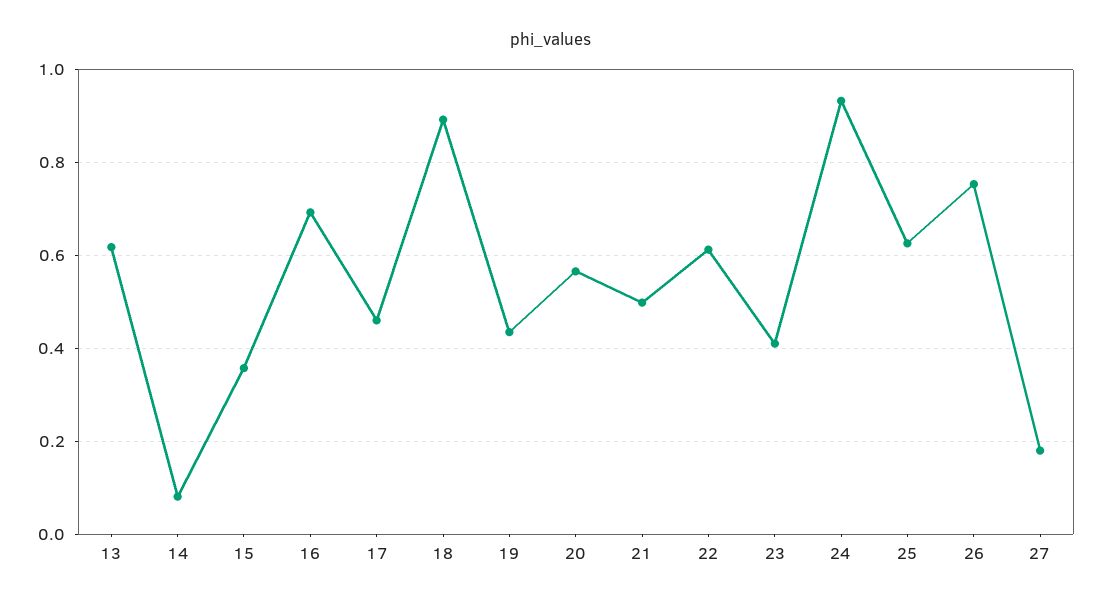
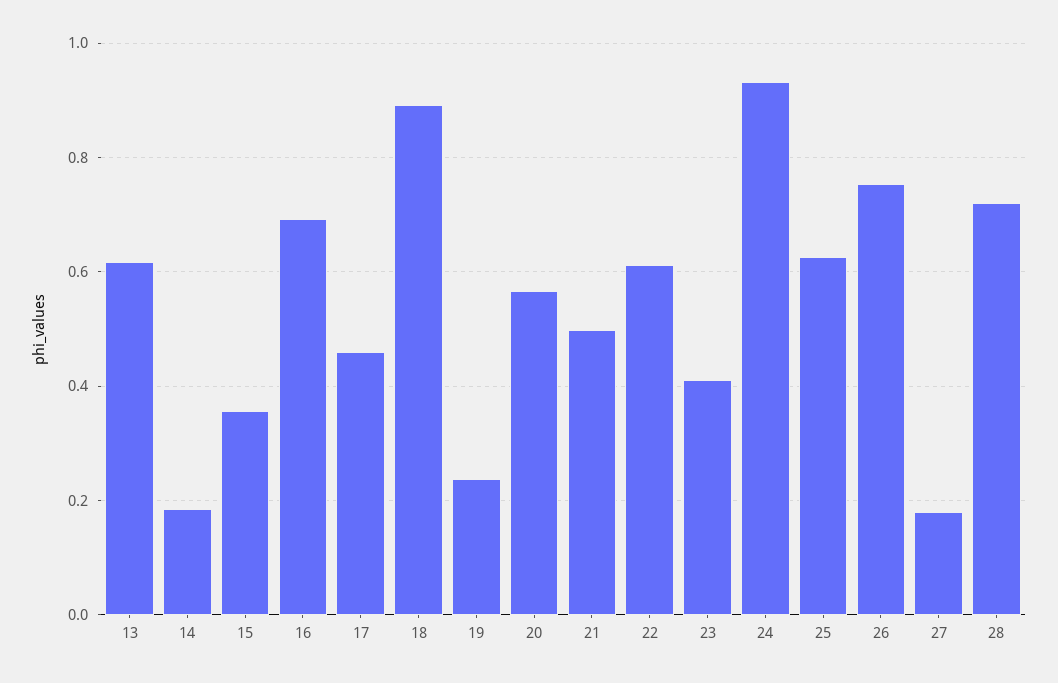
14: 0.08 -> 0.18
19: 0.44 -> 0.24
28: none -> 0.72

